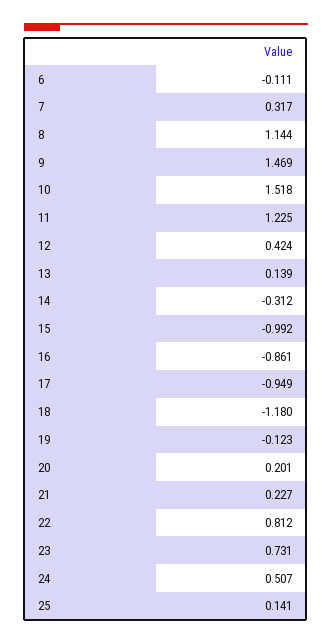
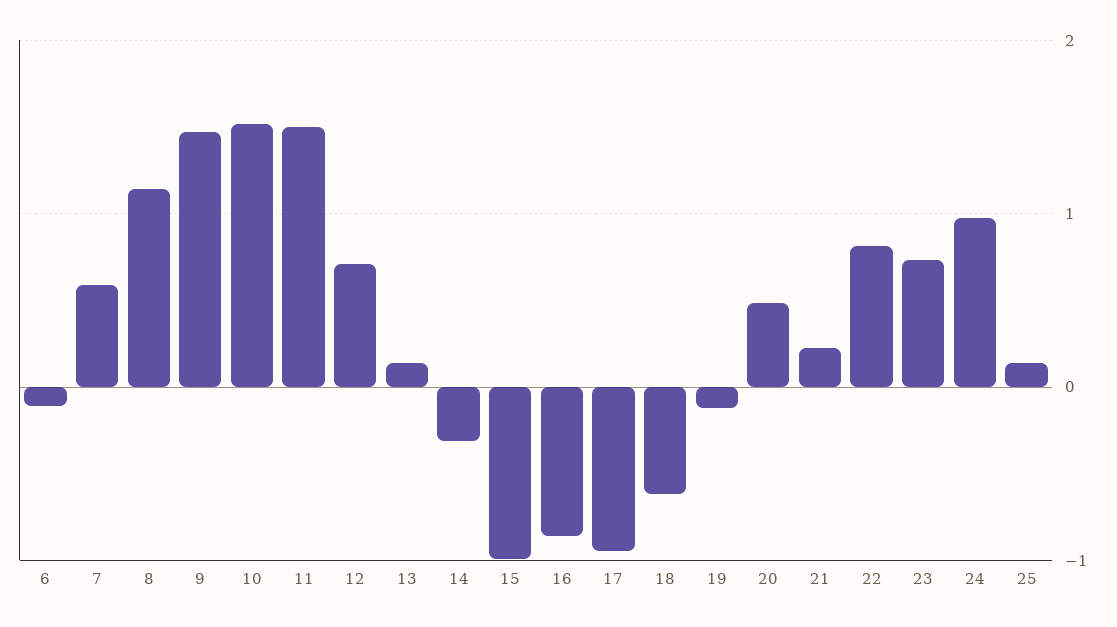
7: 0.317 -> 0.6
11: 1.225 -> 1.5
12: 0.424 -> 0.7
18: -1.18 -> -0.6
20: 0.201 -> 0.5
24: 0.507 -> 1

